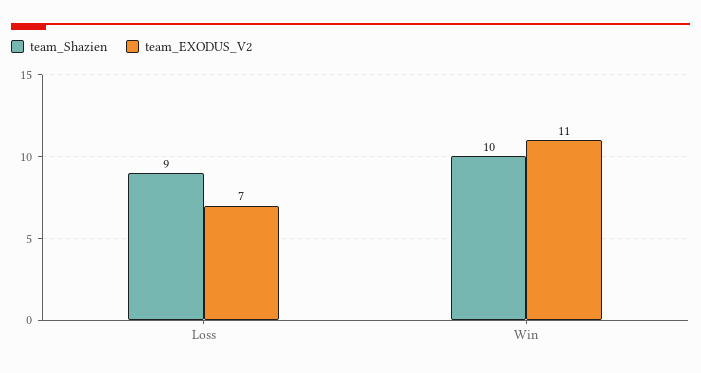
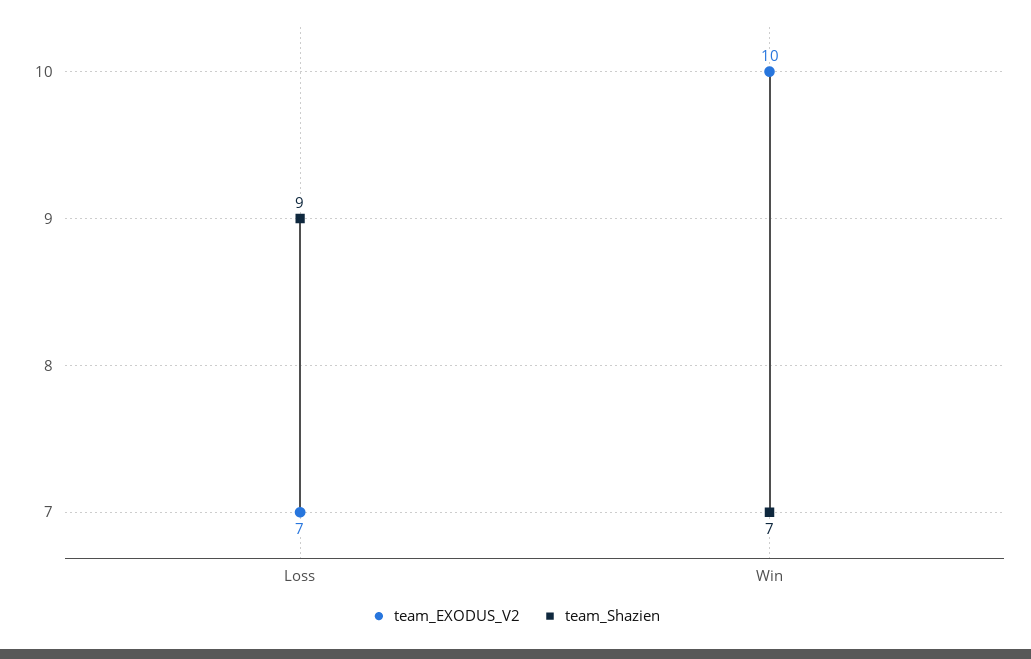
team_Shazien, Win: 10 -> 7
team_EXODUS_V2, Win: 11 -> 10

